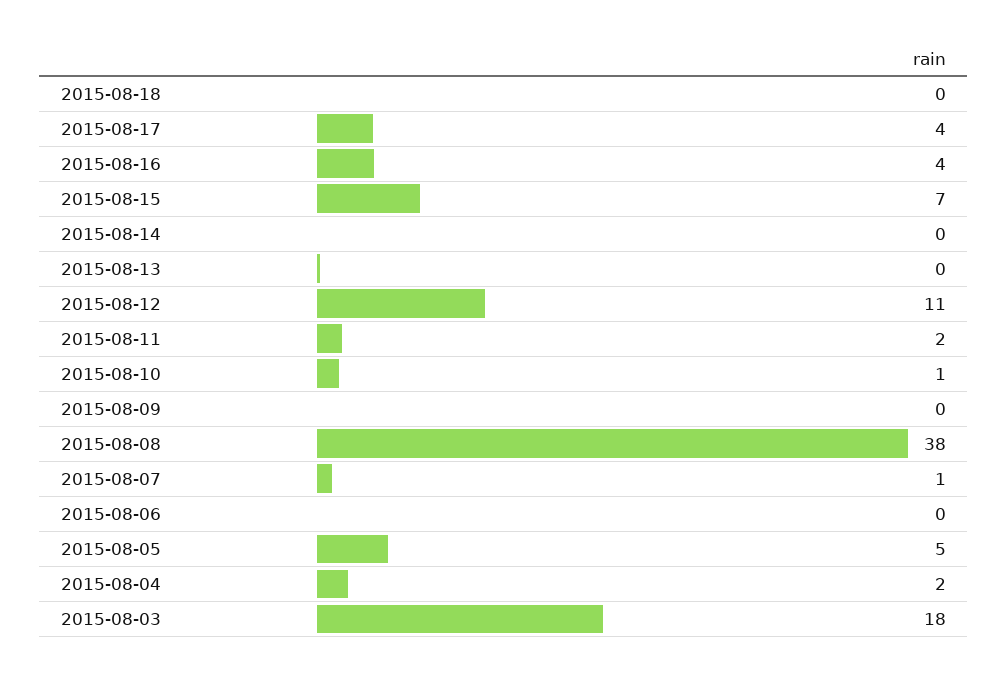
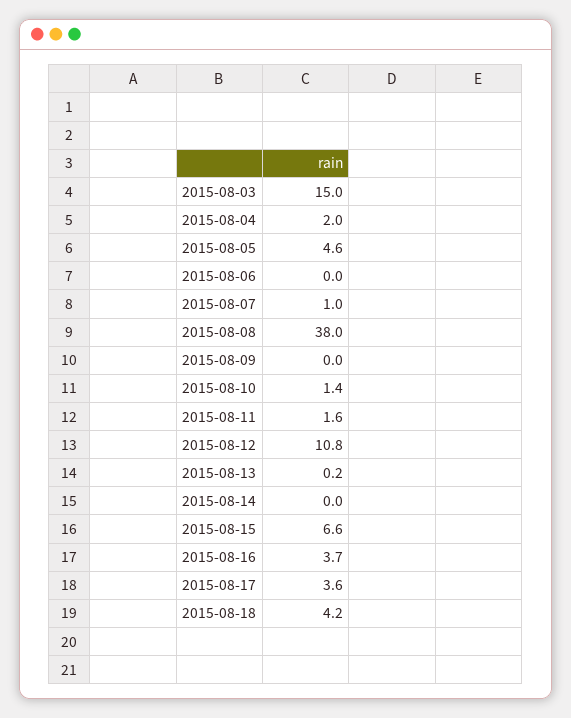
2015-08-18: 0 -> 4.2
2015-08-03: 18 -> 15

